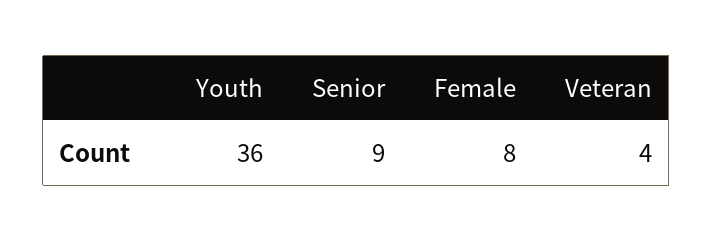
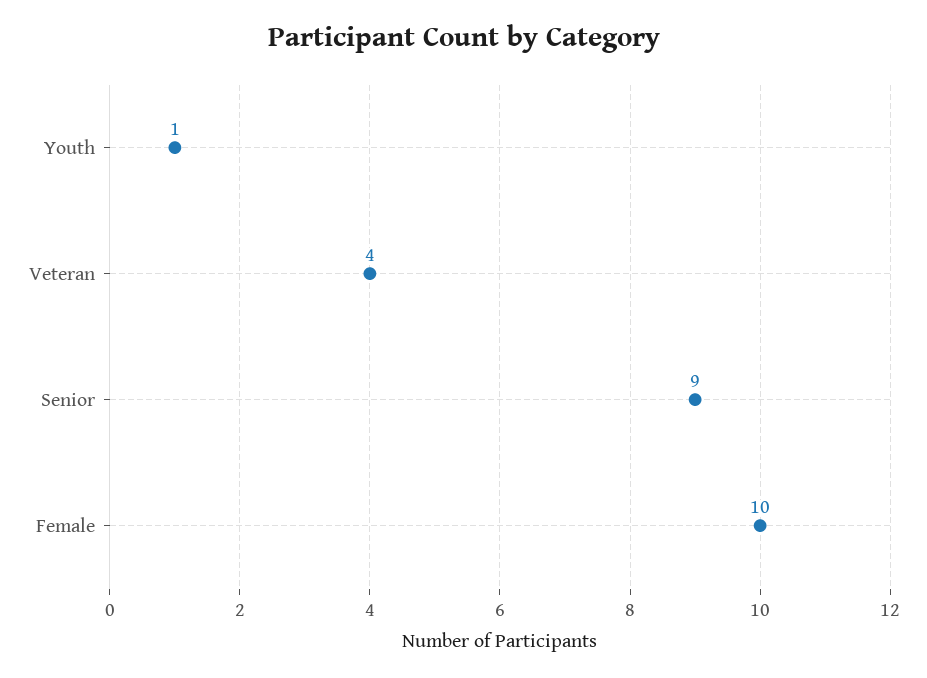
Youth: 36 -> 1
Female: 8 -> 10

